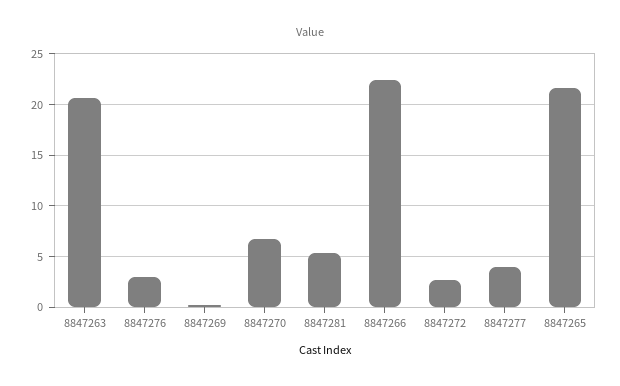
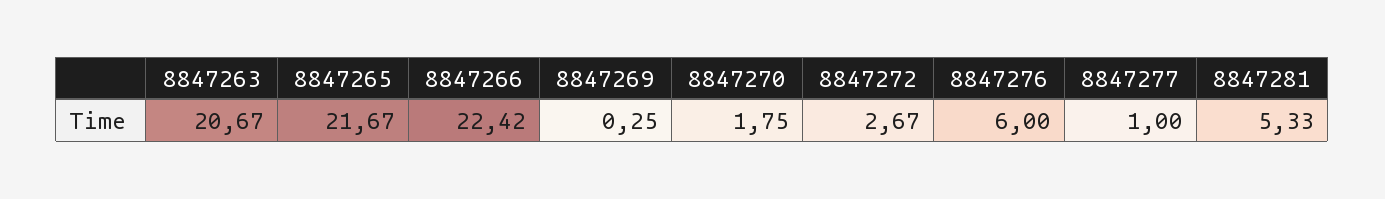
8847276: 3 -> 6
8847270: 7 -> 1.75
8847277: 4 -> 1

